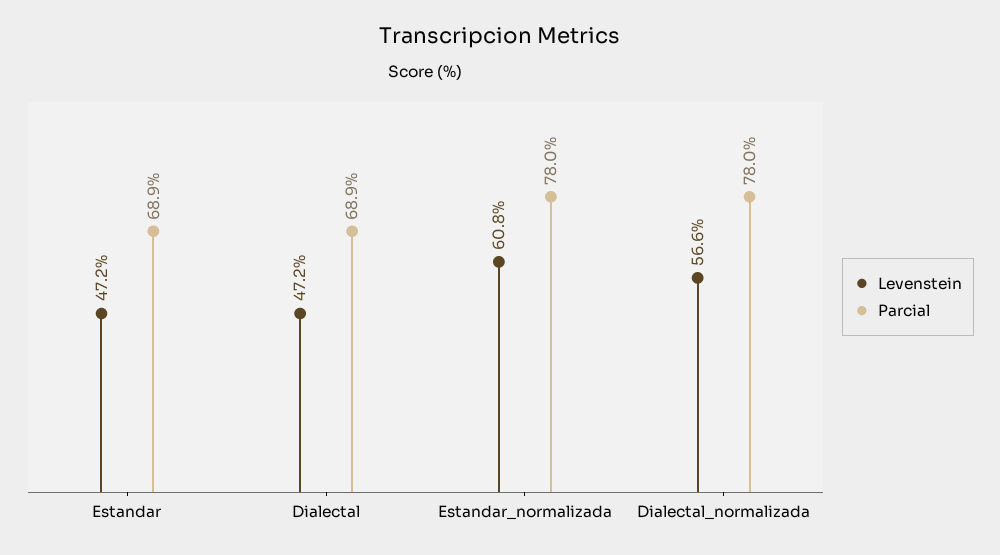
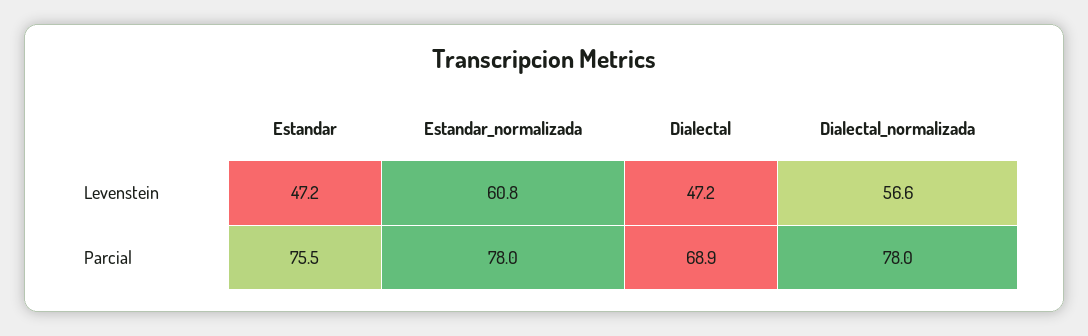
Parcial, Estandar: 68.9 -> 75.5

